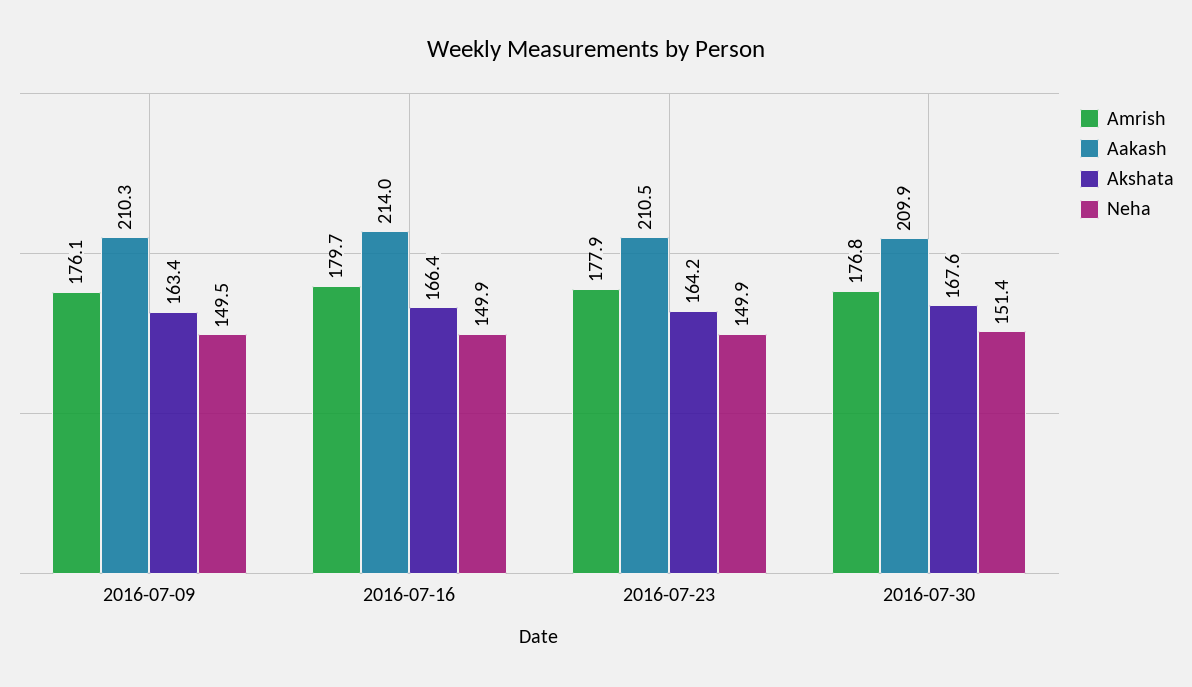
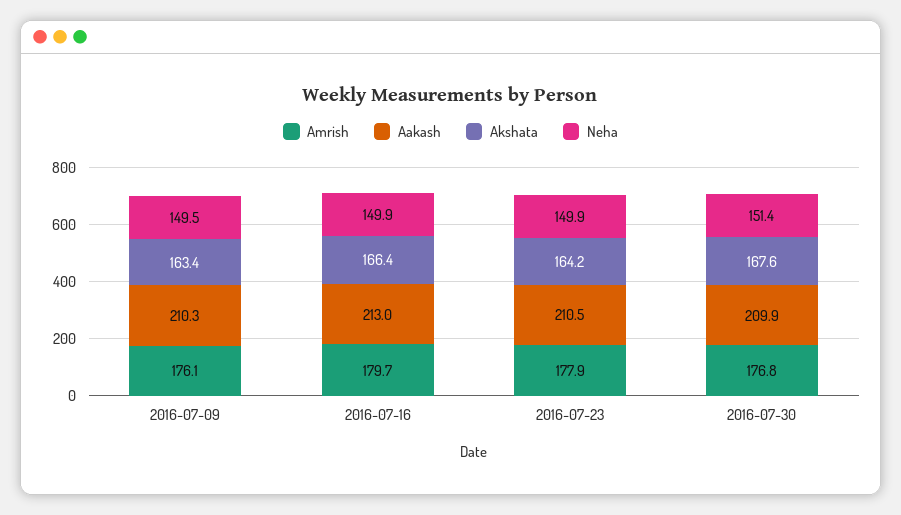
Aakash, 2016-07-16: 214 -> 213

